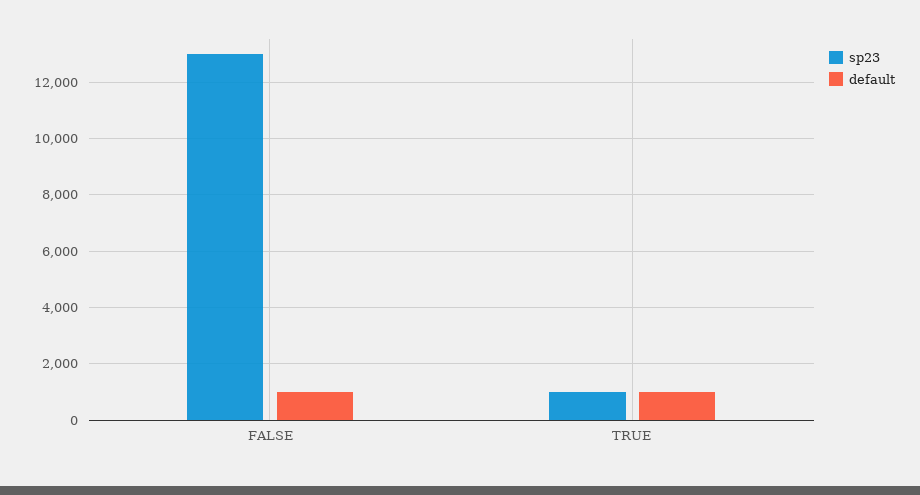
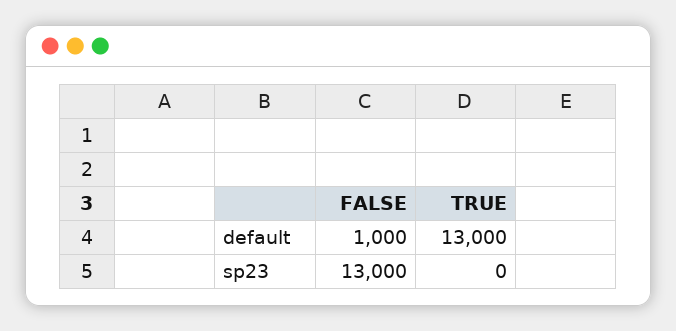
sp23, TRUE: 1000 -> 0
default, TRUE: 1000 -> 13000

